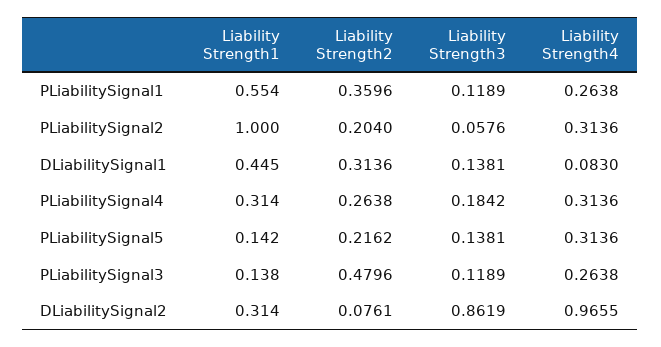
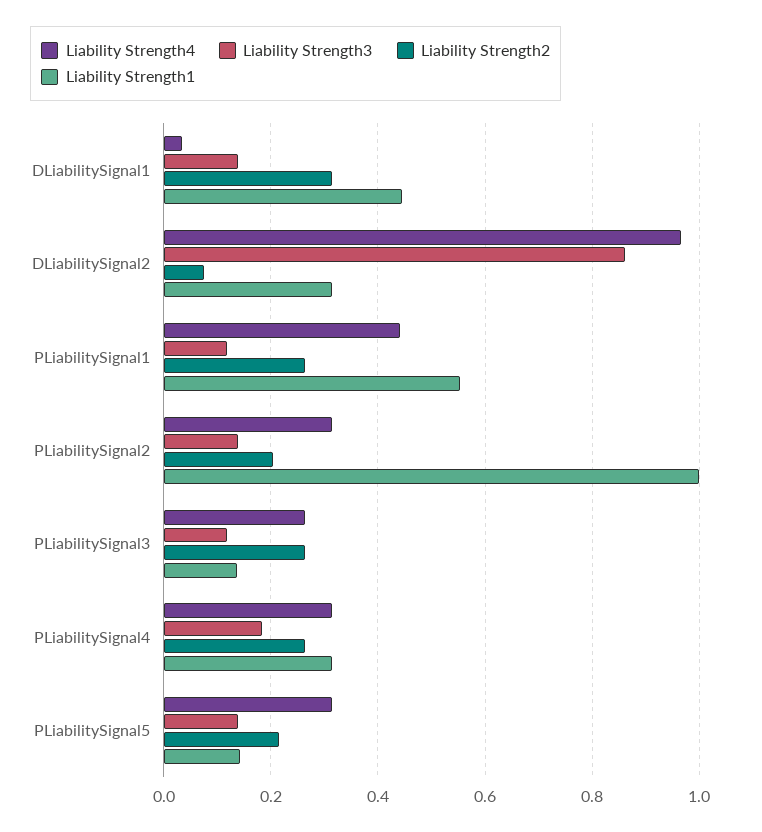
Liability Strength2, PLiabilitySignal1: 0.3596 -> 0.26
Liability Strength4, PLiabilitySignal1: 0.2638 -> 0.44
Liability Strength3, PLiabilitySignal2: 0.0576 -> 0.14
Liability Strength4, DLiabilitySignal1: 0.083 -> 0.04
Liability Strength2, PLiabilitySignal3: 0.4796 -> 0.26

